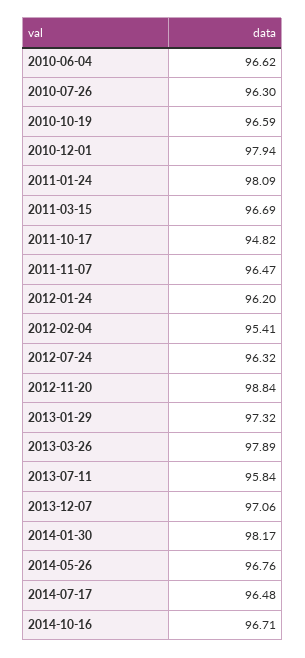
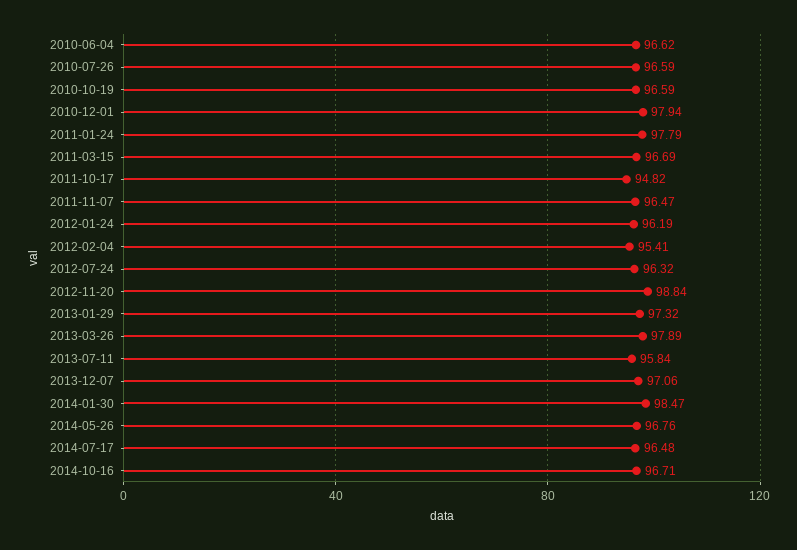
2010-07-26: 96.3 -> 96.59
2011-01-24: 98.09 -> 97.79
2012-01-24: 96.2 -> 96.19
2014-01-30: 98.17 -> 98.47

